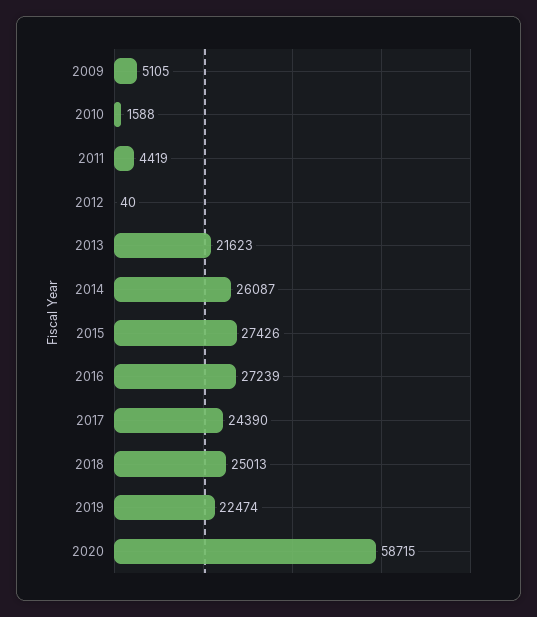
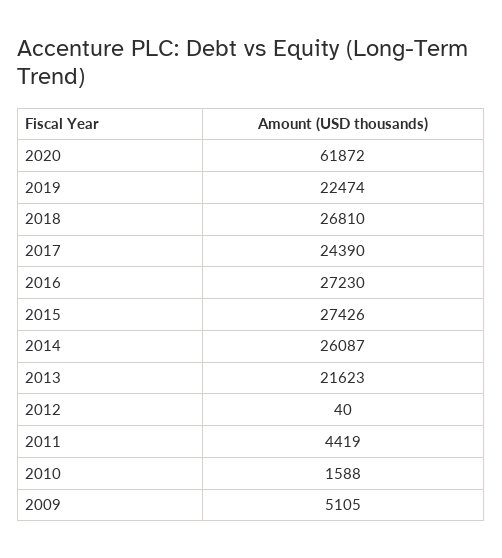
2016: 27239 -> 27230
2018: 25013 -> 26810
2020: 58715 -> 61872

